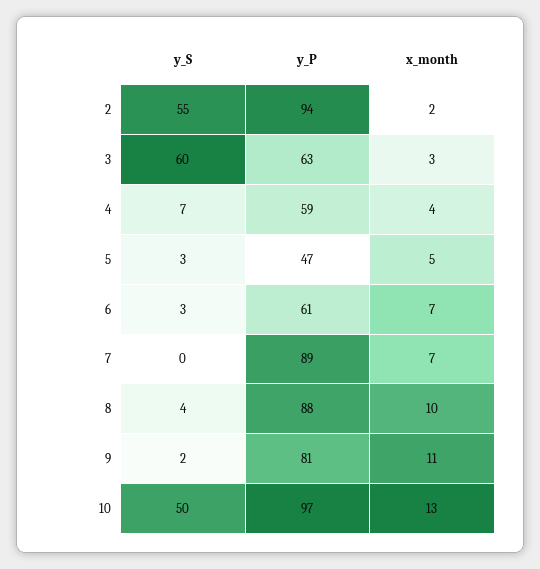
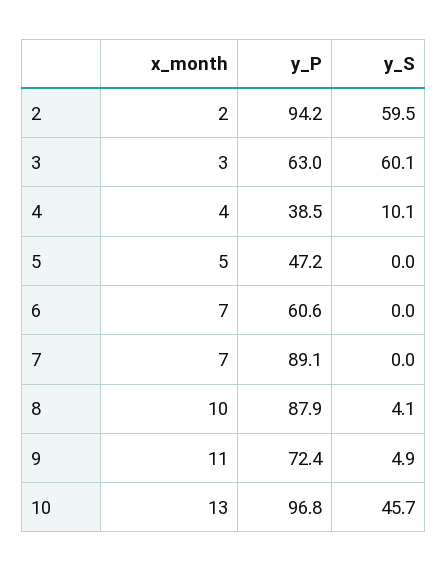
y_S, 2: 55 -> 59.5
y_S, 4: 7 -> 10.1
y_P, 4: 59 -> 38.5
y_S, 5: 3 -> 0
y_S, 6: 3 -> 0
y_S, 9: 2 -> 4.9
y_P, 9: 81 -> 72.4
y_S, 10: 50 -> 45.7

